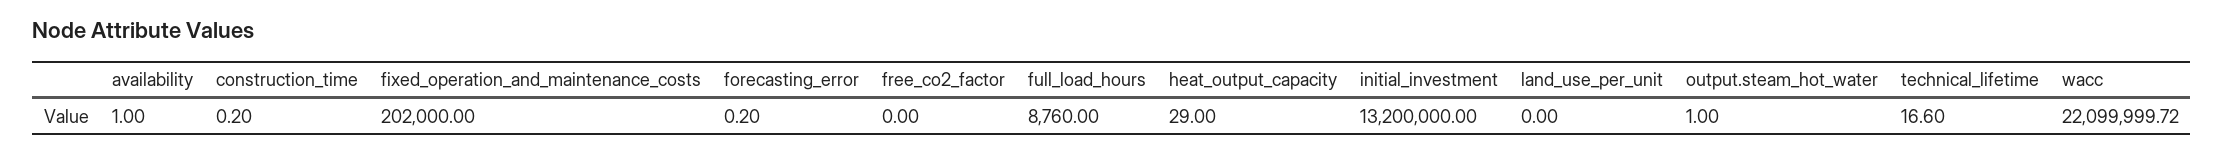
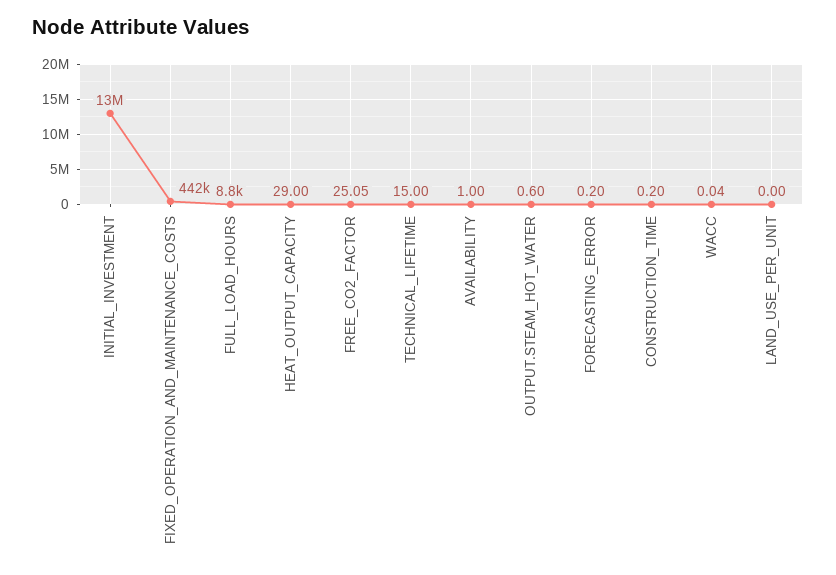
fixed_operation_and_maintenance_costs: 202000 -> 442000
free_co2_factor: 0 -> 25.05
output.steam_hot_water: 1 -> 0.6
technical_lifetime: 16.6 -> 15
wacc: 22099999.72 -> 0.04

